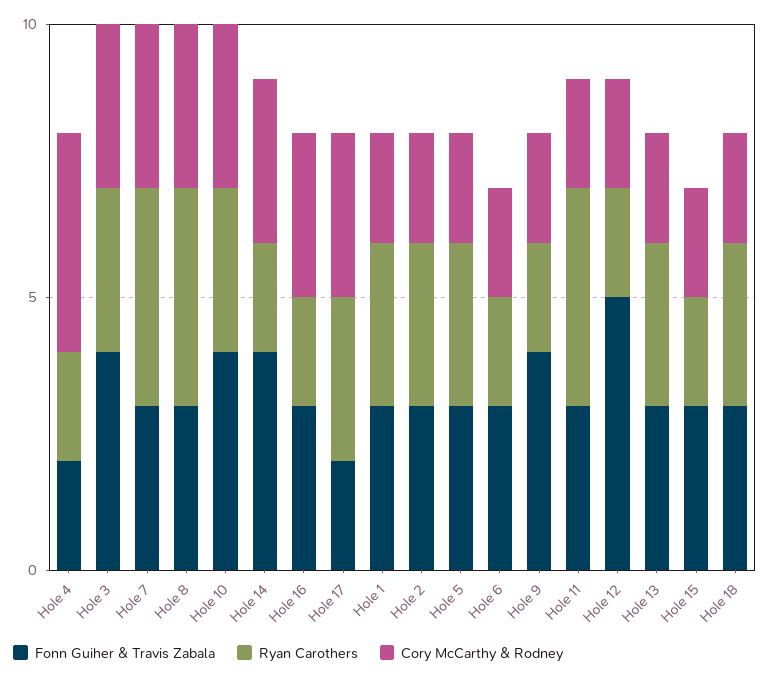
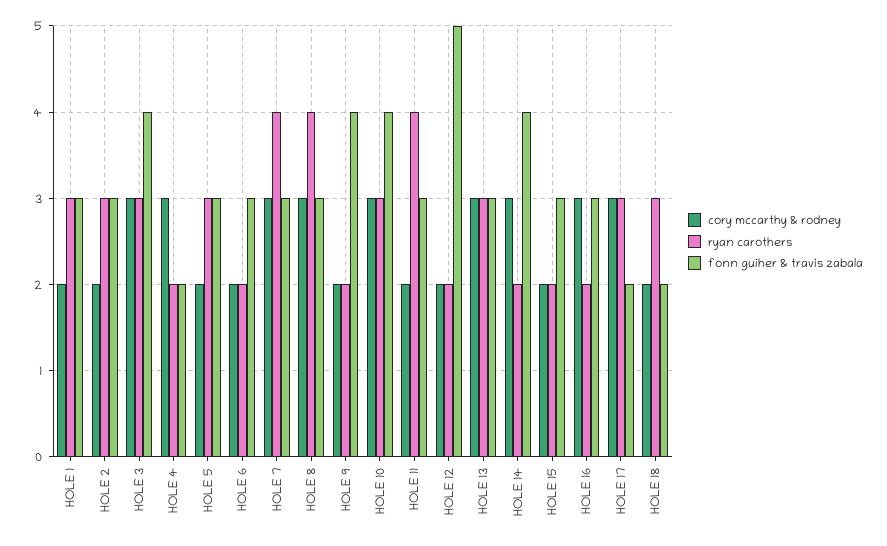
Cory McCarthy & Rodney, Hole 4: 4 -> 3
Cory McCarthy & Rodney, Hole 13: 2 -> 3
Fonn Guiher & Travis Zabala, Hole 18: 3 -> 2

